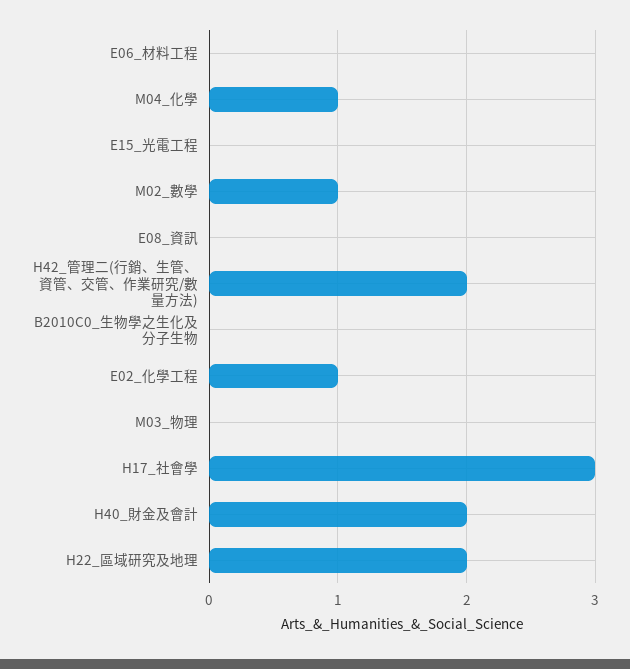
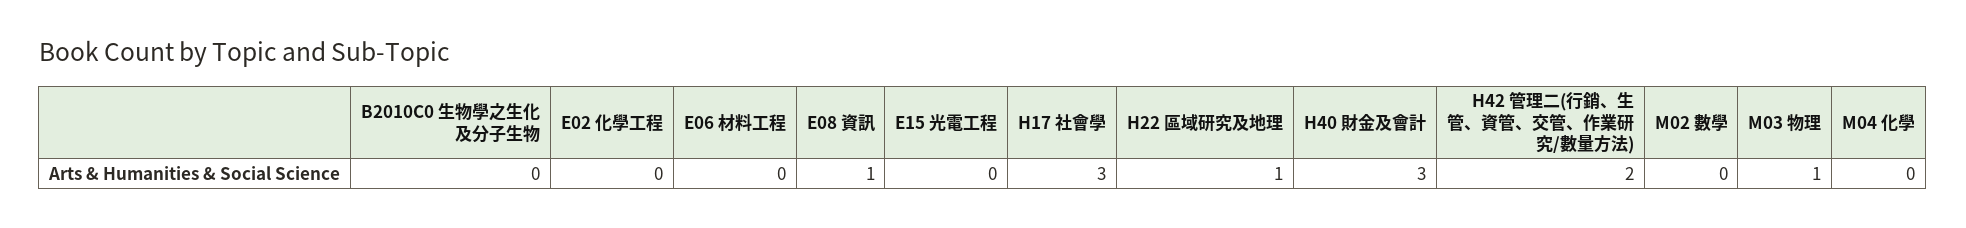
M04_化學: 1 -> 0
M02_數學: 1 -> 0
E08_資訊: 0 -> 1
E02_化學工程: 1 -> 0
M03_物理: 0 -> 1
H40_財金及會計: 2 -> 3
H22_區域研究及地理: 2 -> 1

